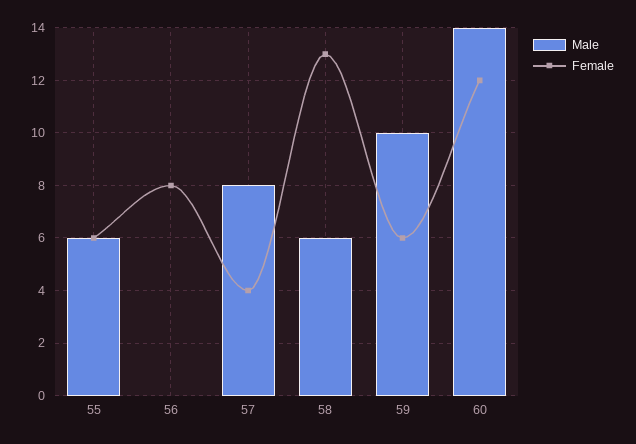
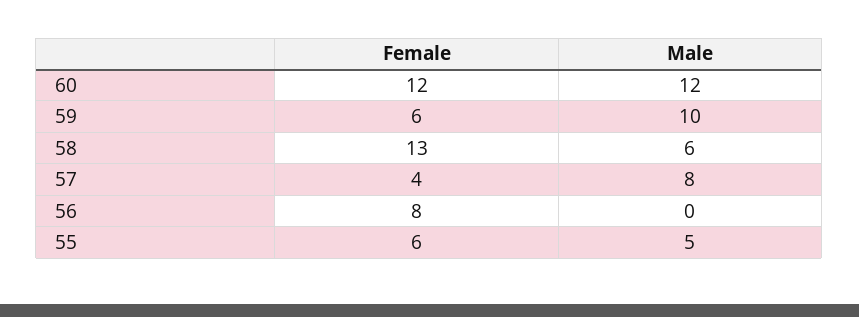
Male, 55: 6 -> 5
Male, 60: 14 -> 12

